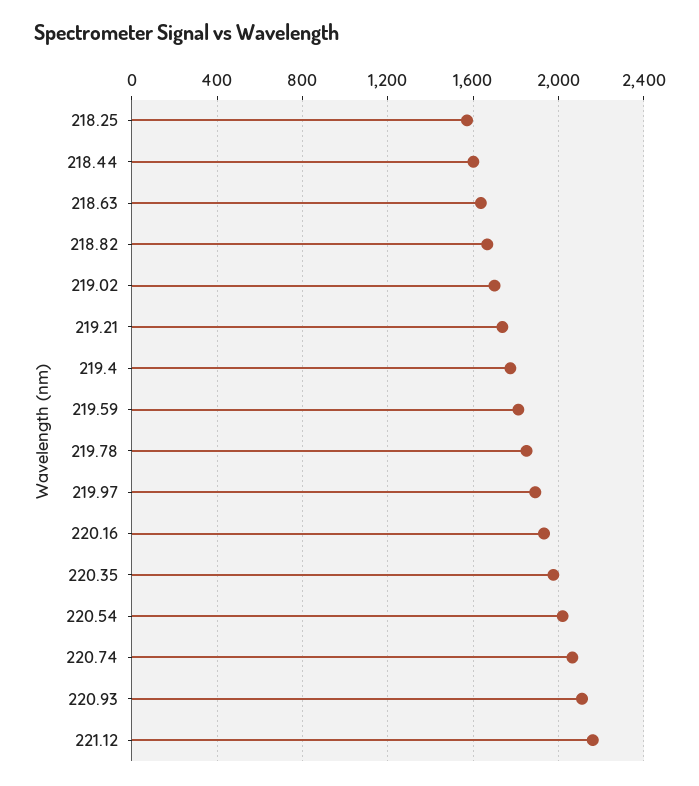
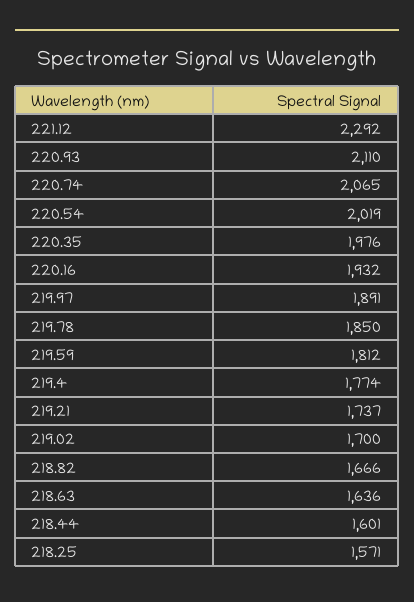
221.12: 2150 -> 2292

